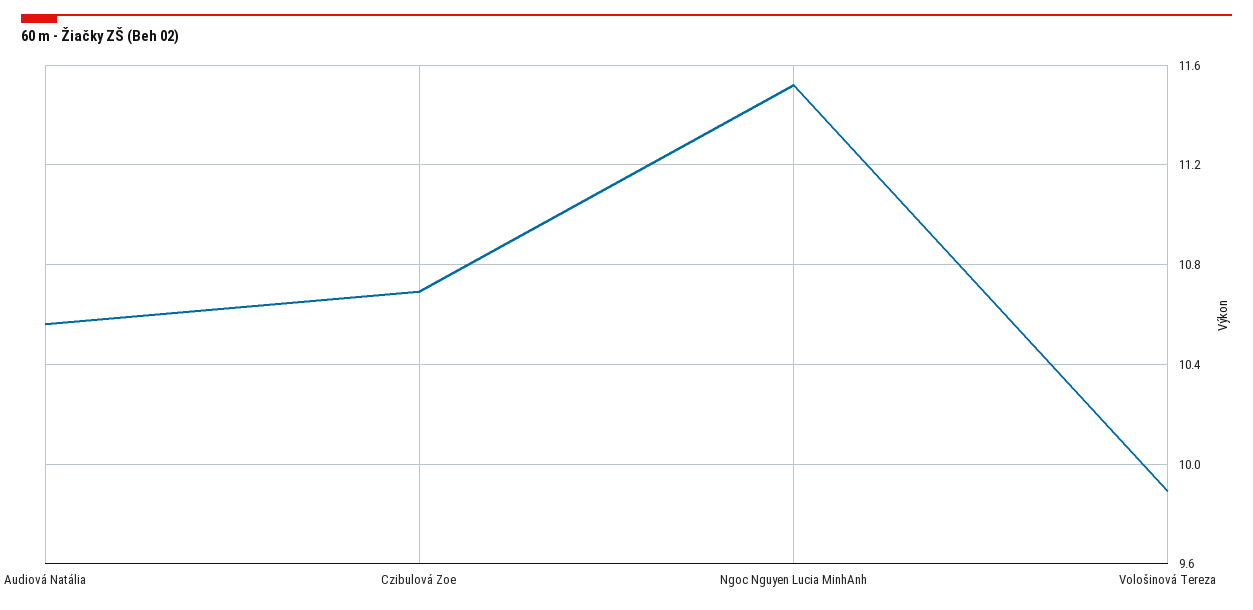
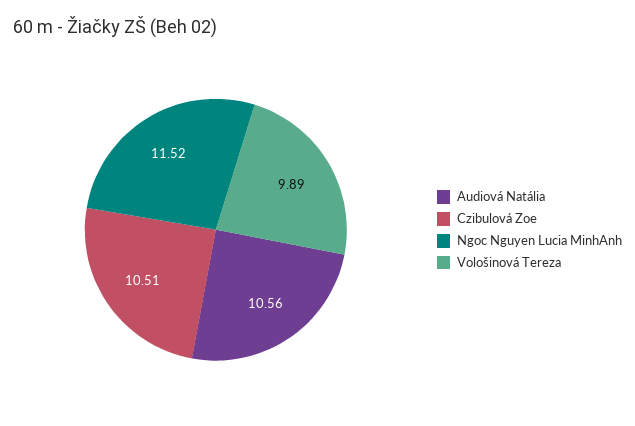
Czibulová Zoe: 10.7 -> 10.51

